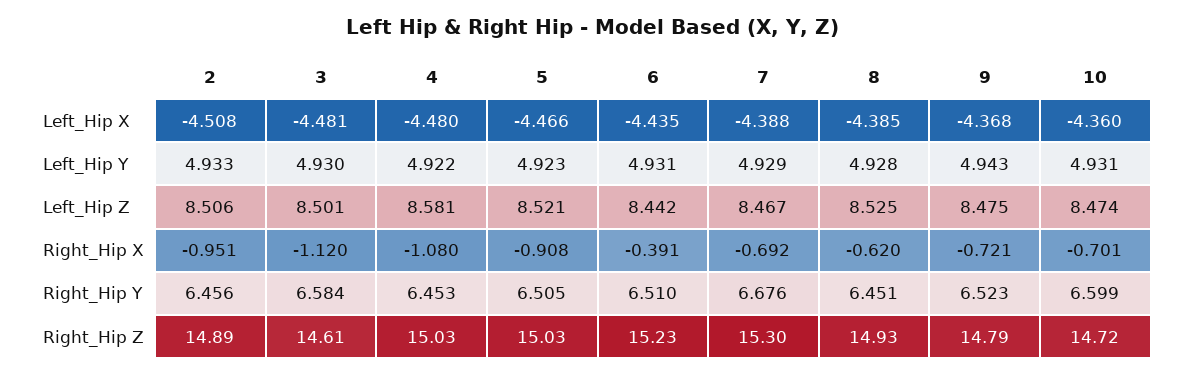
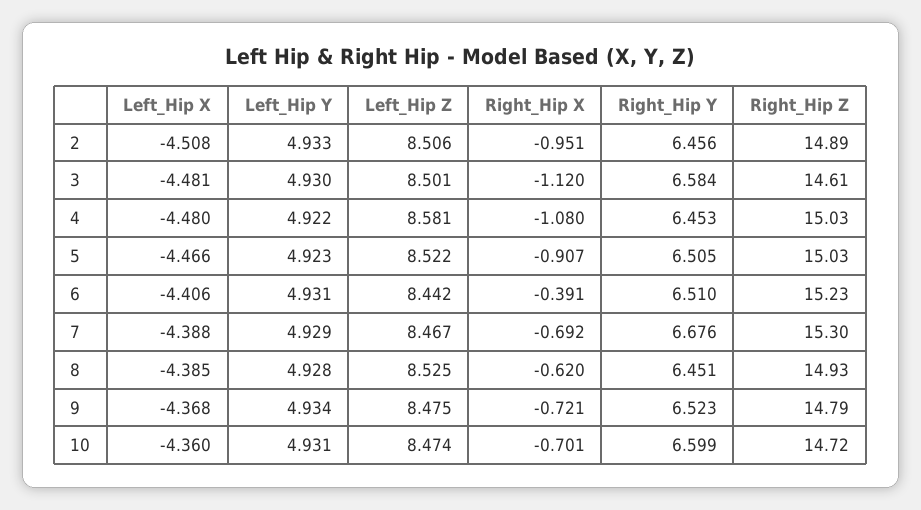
6, Left_Hip X: -4.435 -> -4.406
9, Left_Hip Y: 4.943 -> 4.934
5, Left_Hip Z: 8.521 -> 8.522
5, Right_Hip X: -0.908 -> -0.907

